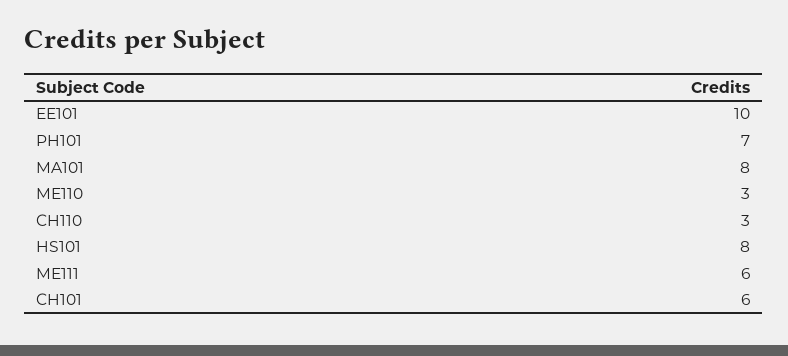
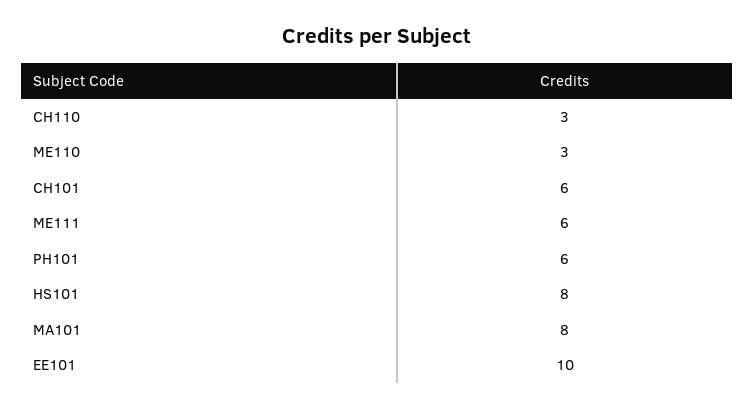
PH101: 7 -> 6

